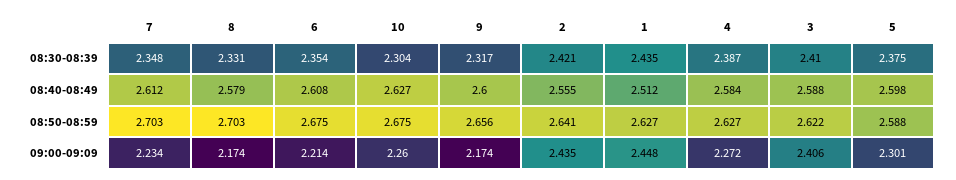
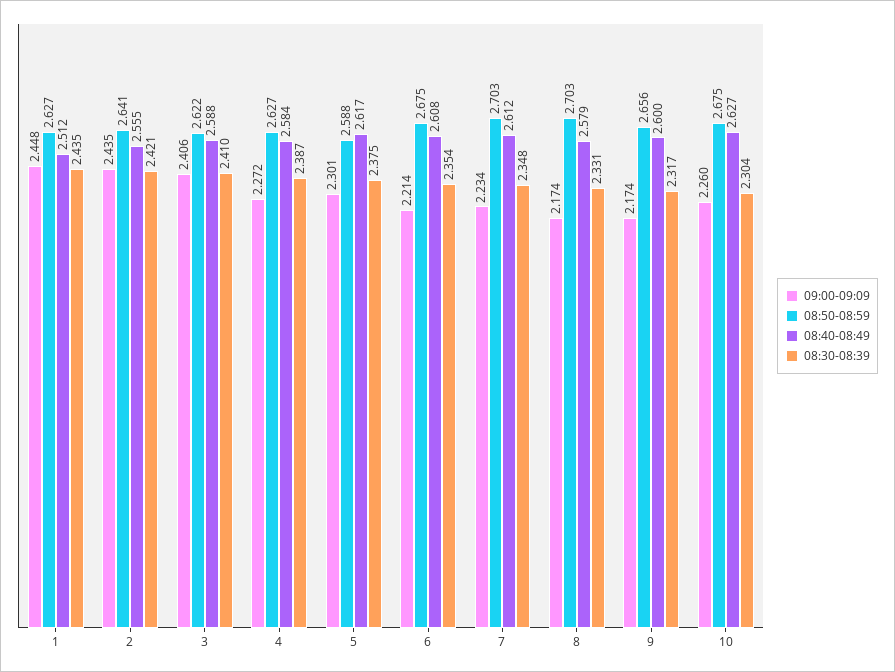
08:40-08:49, 5: 2.598 -> 2.617

